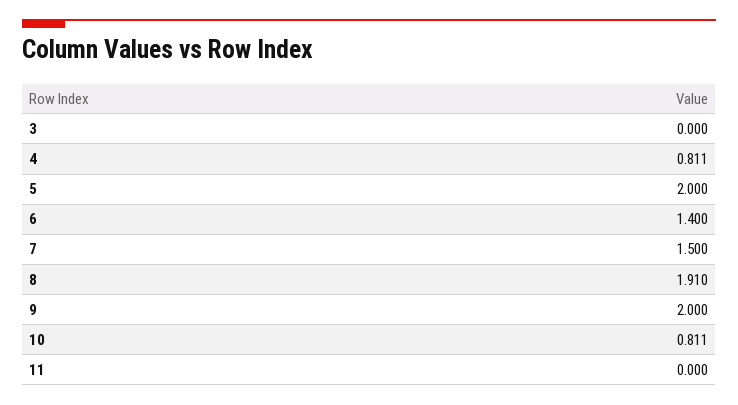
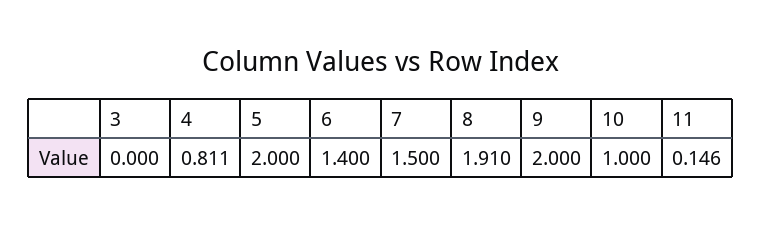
10: 0.811 -> 1
11: 0 -> 0.146

